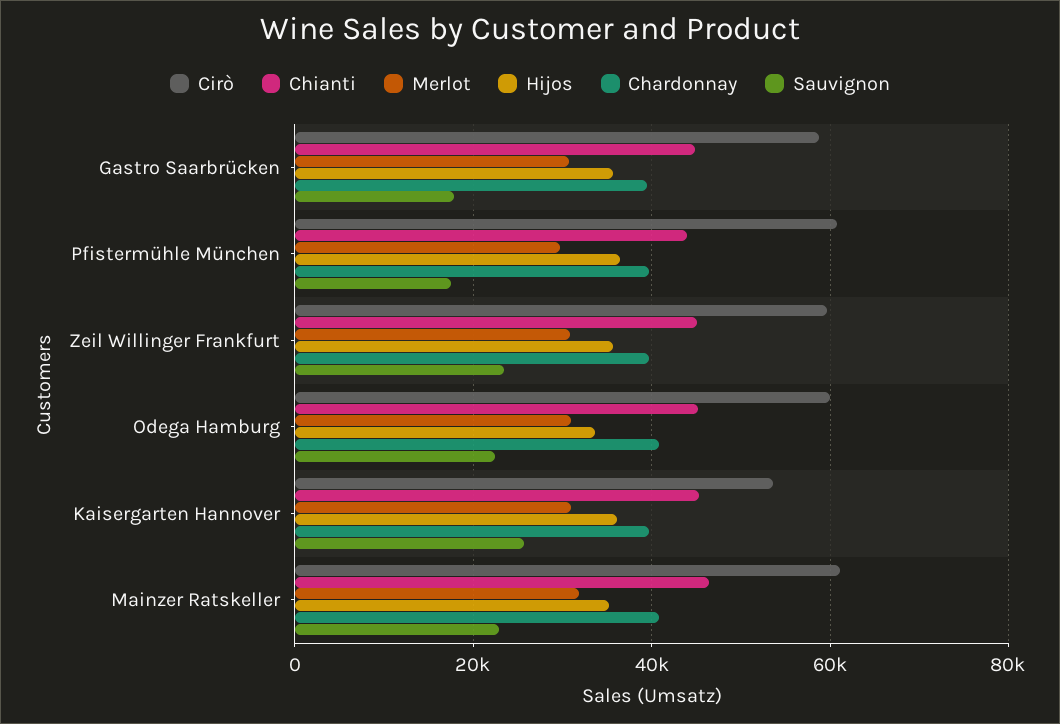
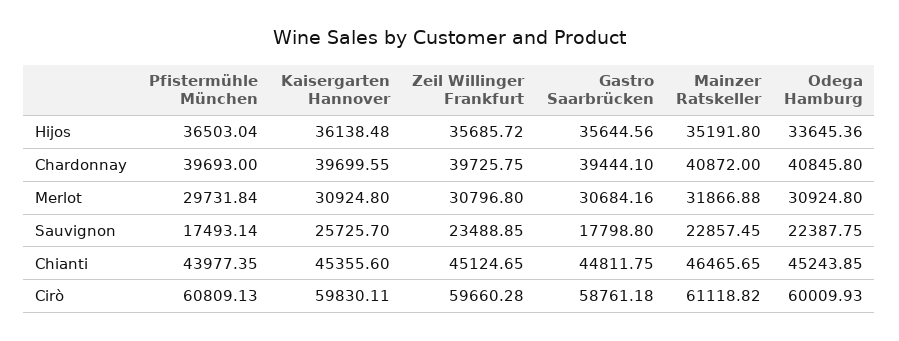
Cirò, Kaisergarten Hannover: 54000 -> 59830.11

